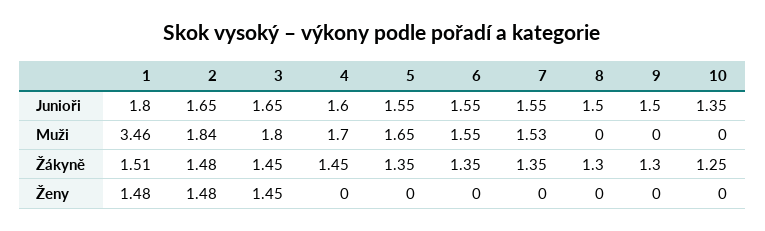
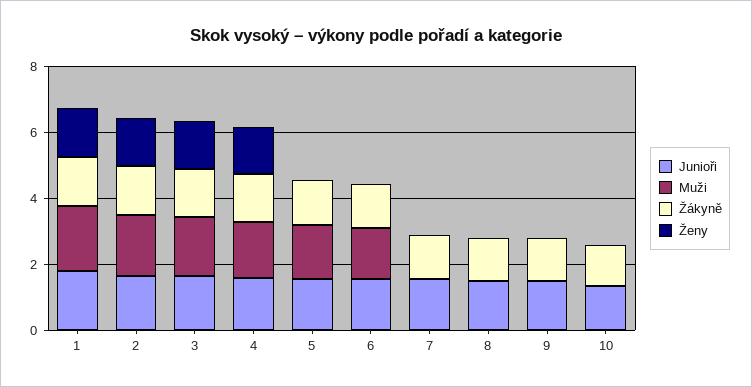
Muži, 1: 3.46 -> 2
Muži, 7: 1.53 -> 0
Ženy, 4: 0 -> 1.5

